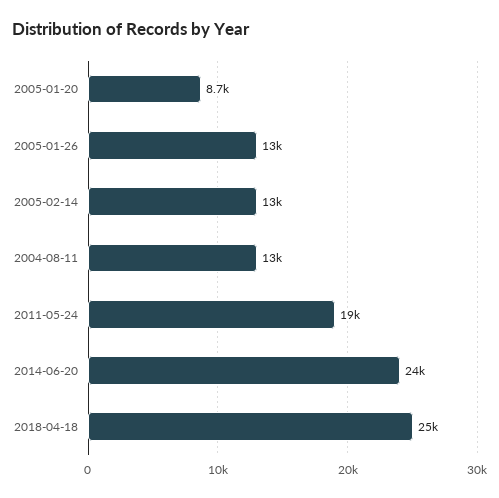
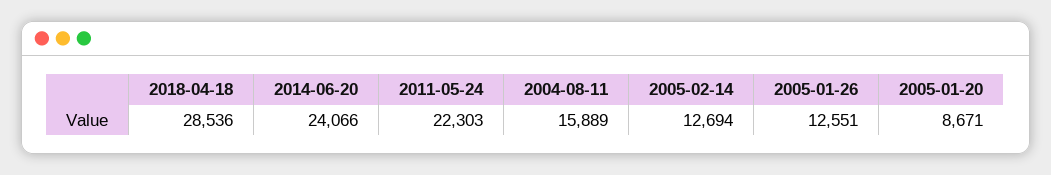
2004-08-11: 13000 -> 15889
2011-05-24: 19000 -> 22303
2018-04-18: 25000 -> 28536

